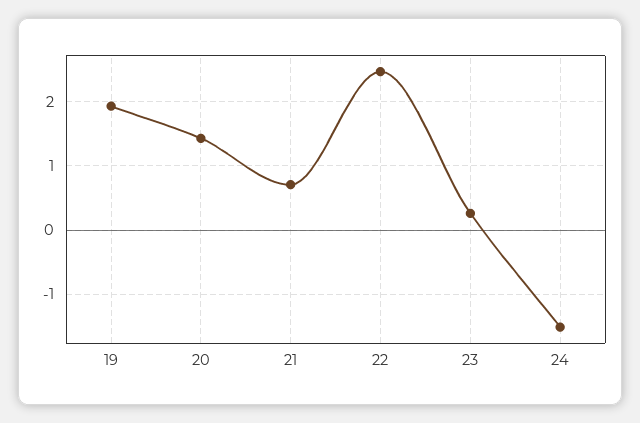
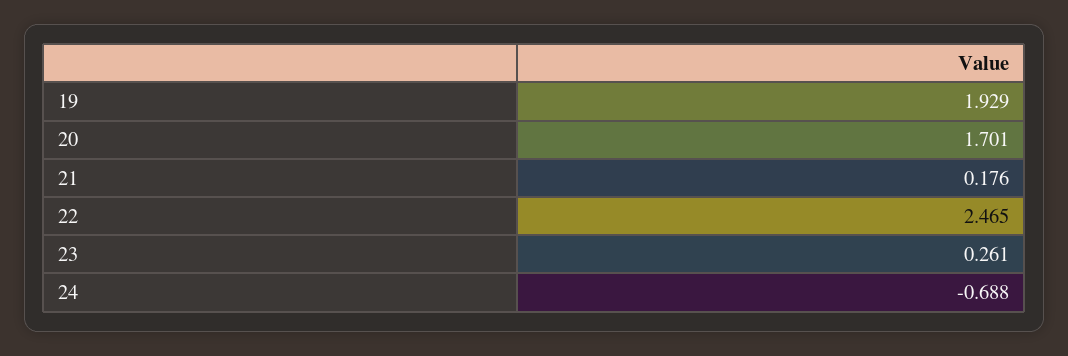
20: 1.4 -> 1.701
21: 0.7 -> 0.176
24: -1.5 -> -0.688

